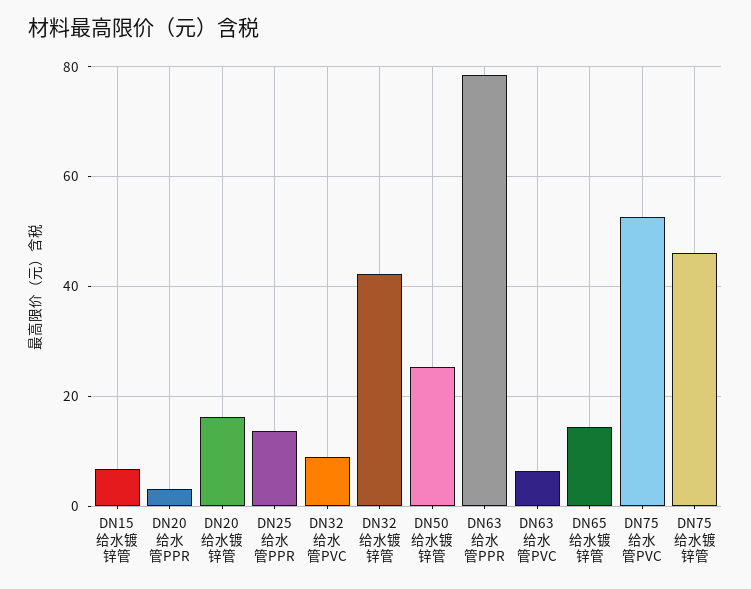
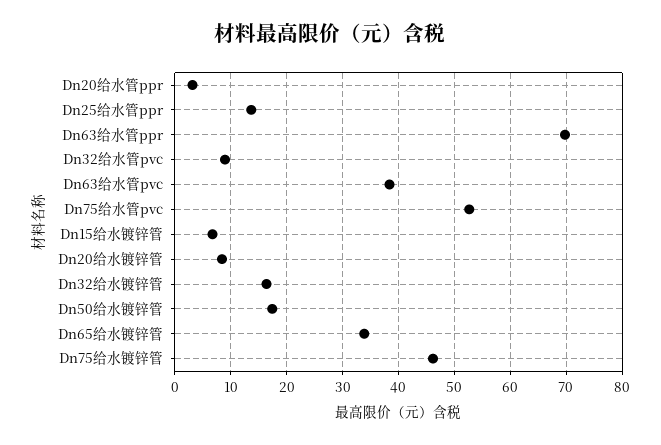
DN20给水镀锌管: 16 -> 8
DN32给水镀锌管: 42 -> 16
DN50给水镀锌管: 26 -> 18
DN63给水管PPR: 78 -> 70
DN63给水管PVC: 6 -> 38
DN65给水镀锌管: 14 -> 34

